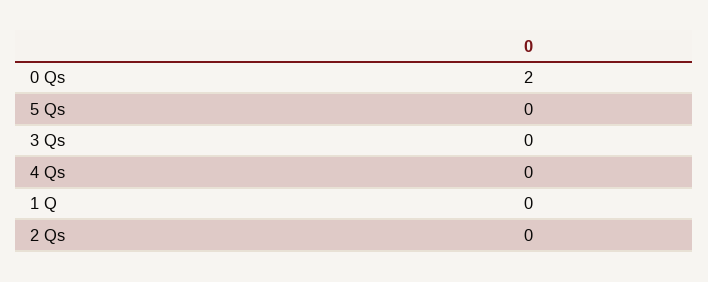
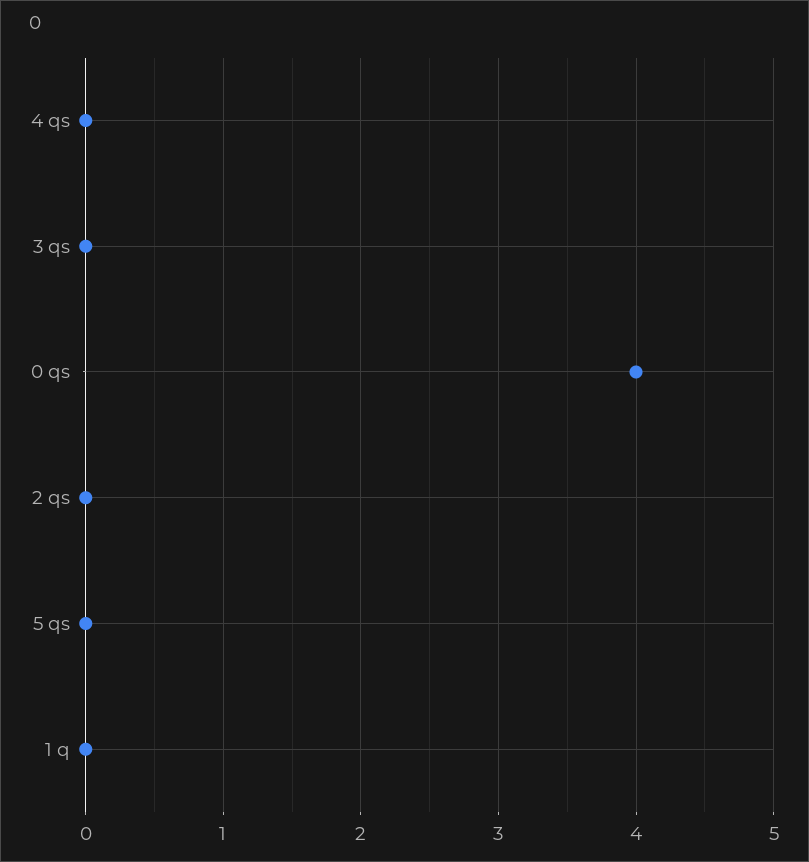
0 Qs: 2 -> 4

